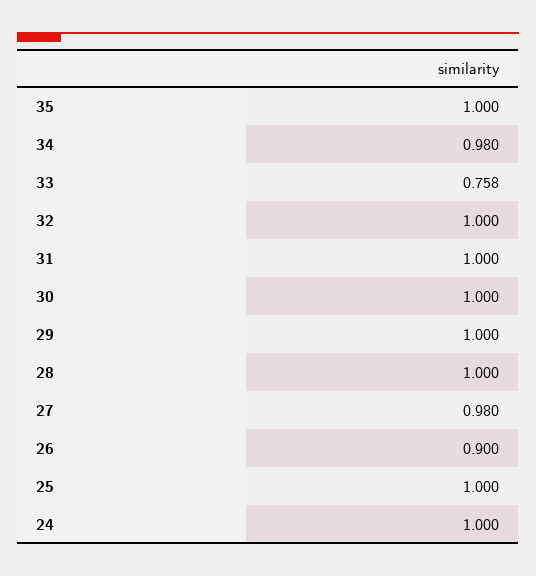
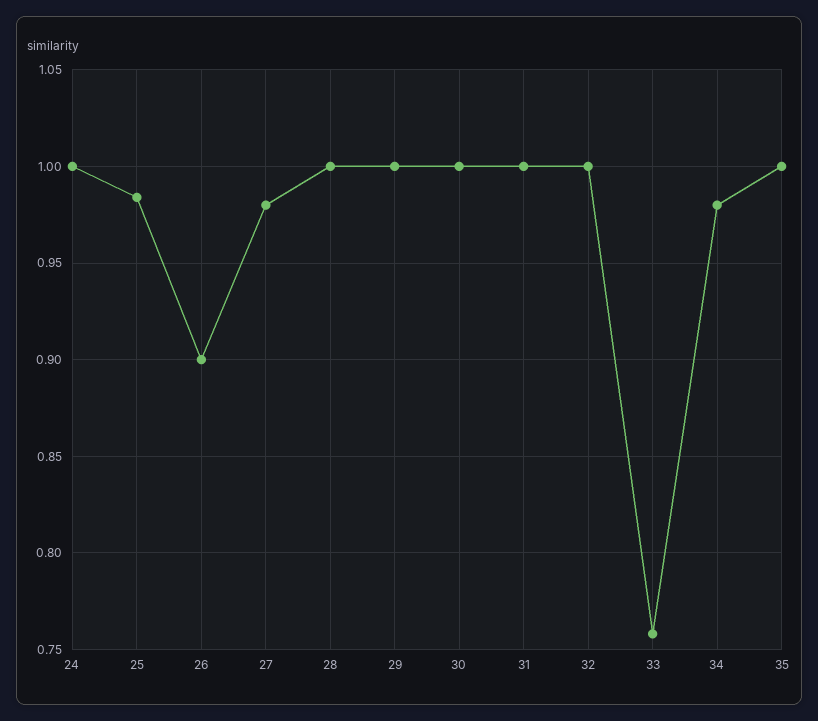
25: 1 -> 0.985

